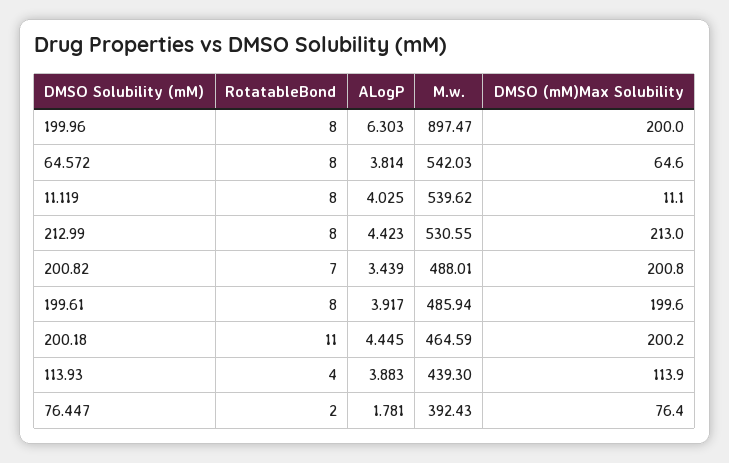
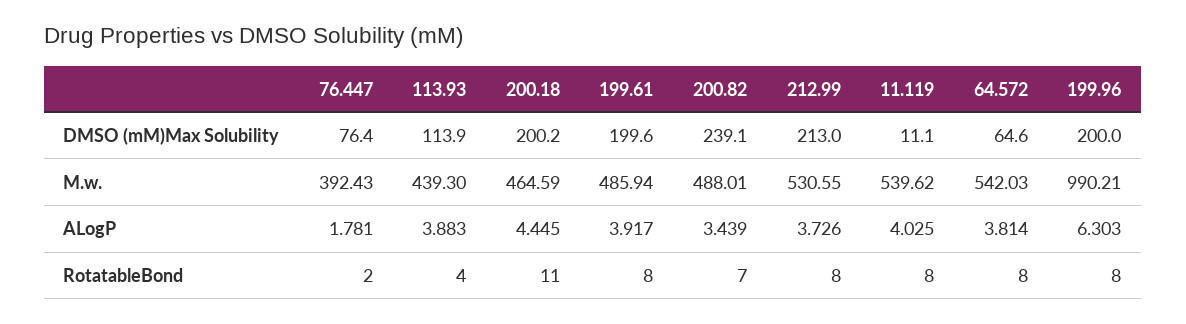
M.w., 199.96: 897.47 -> 990.21
ALogP, 212.99: 4.423 -> 3.726
DMSO (mM)Max Solubility, 200.82: 200.8 -> 239.1

